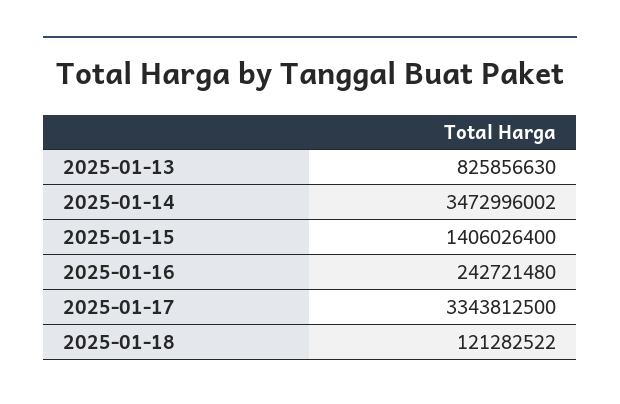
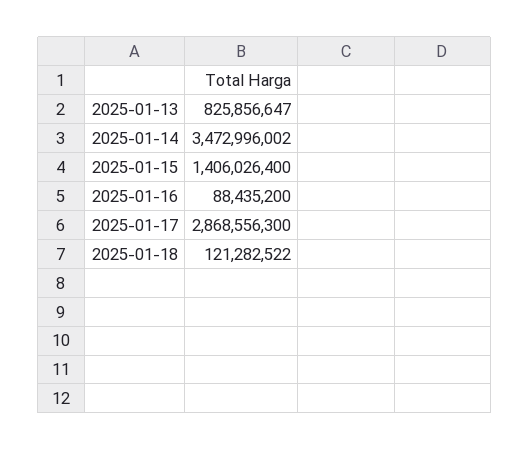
2025-01-13: 825856630 -> 825856647
2025-01-16: 242721480 -> 88435200
2025-01-17: 3343812500 -> 2868556300

